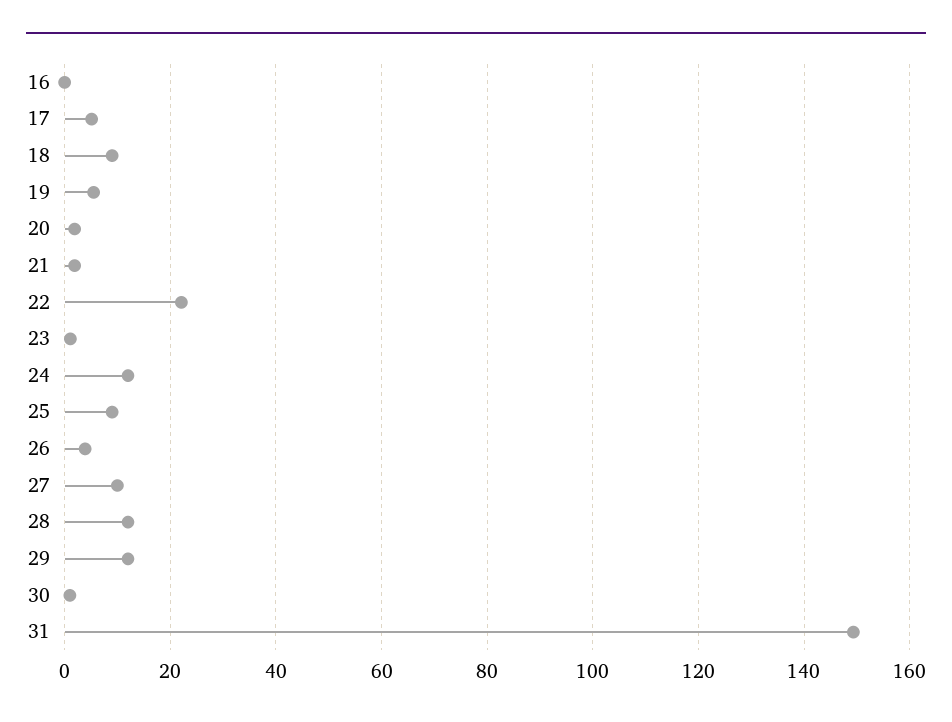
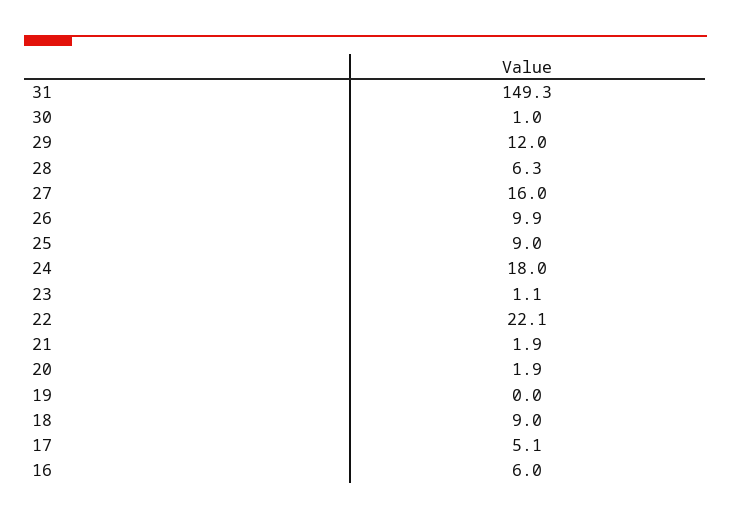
16: 0 -> 6
19: 6 -> 0
24: 12 -> 18
26: 4 -> 9.9
27: 10 -> 16
28: 12 -> 6.3

